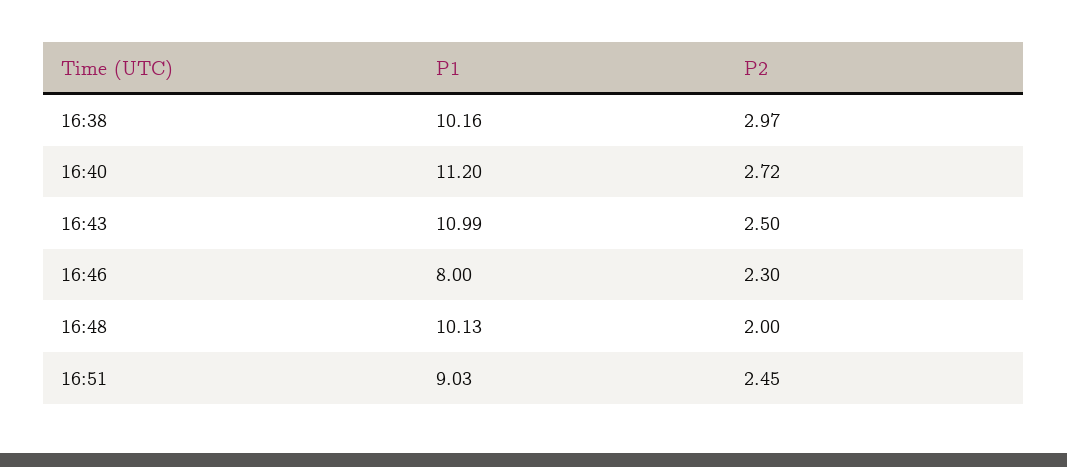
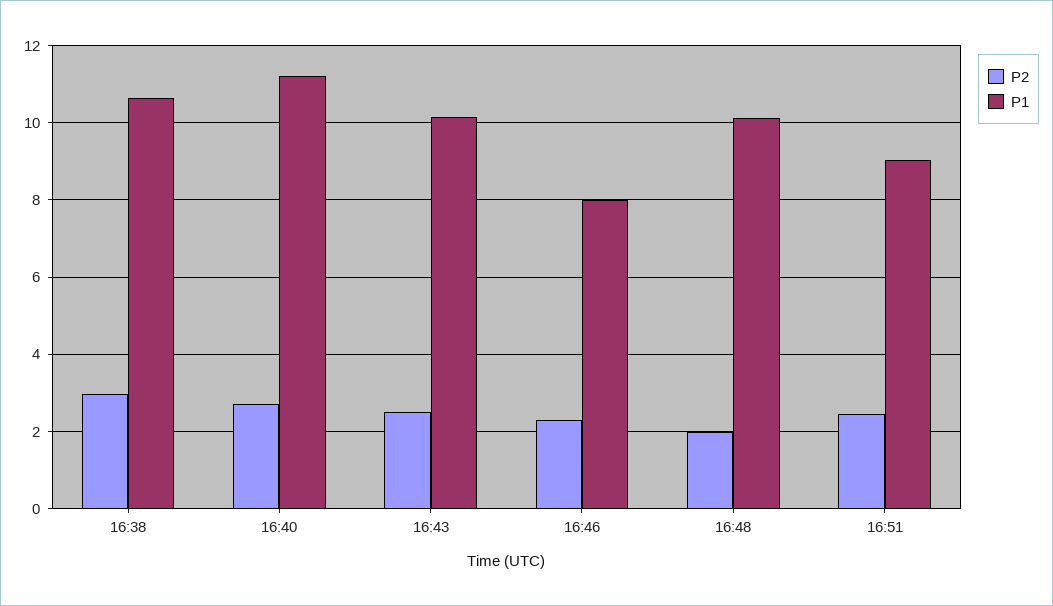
P1, 16:38: 10.16 -> 10.6
P1, 16:43: 10.99 -> 10.2

